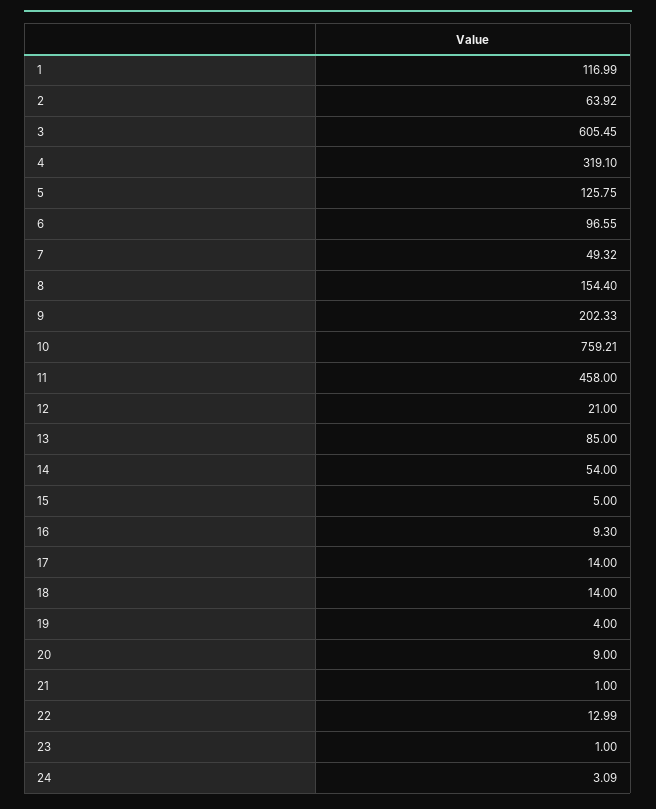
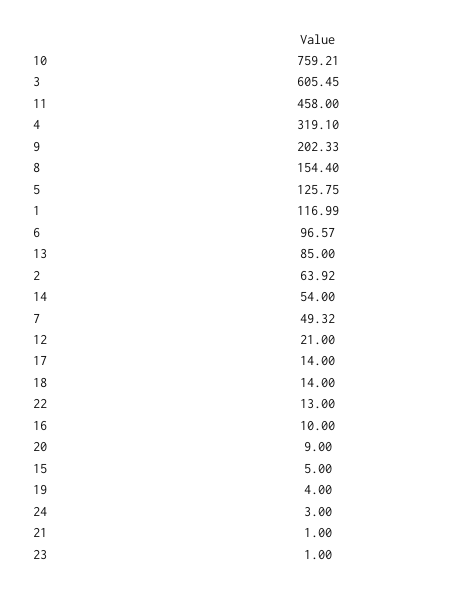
6: 96.55 -> 96.57
16: 9.3 -> 10
22: 12.99 -> 13
24: 3.09 -> 3

